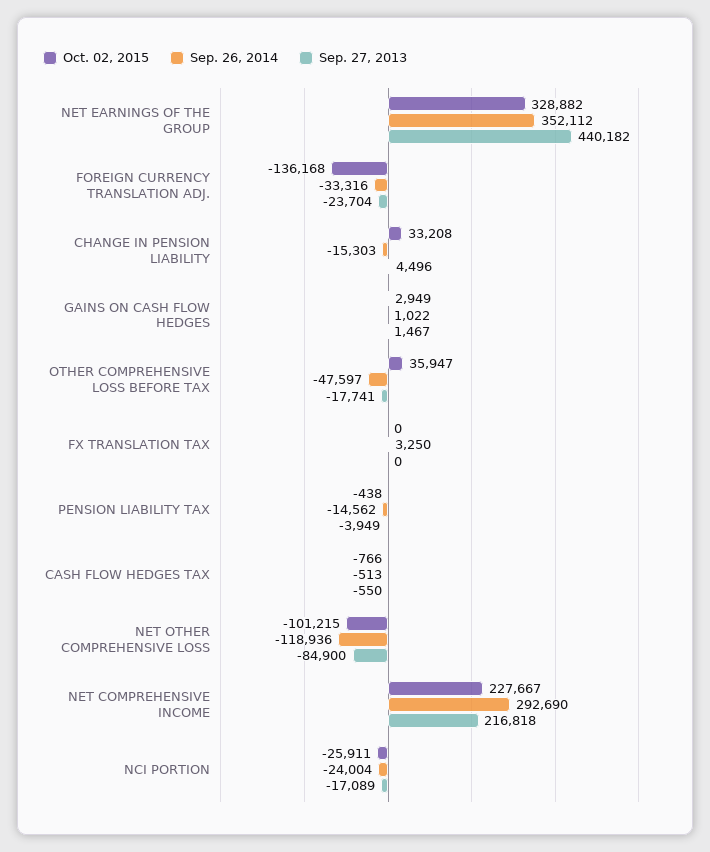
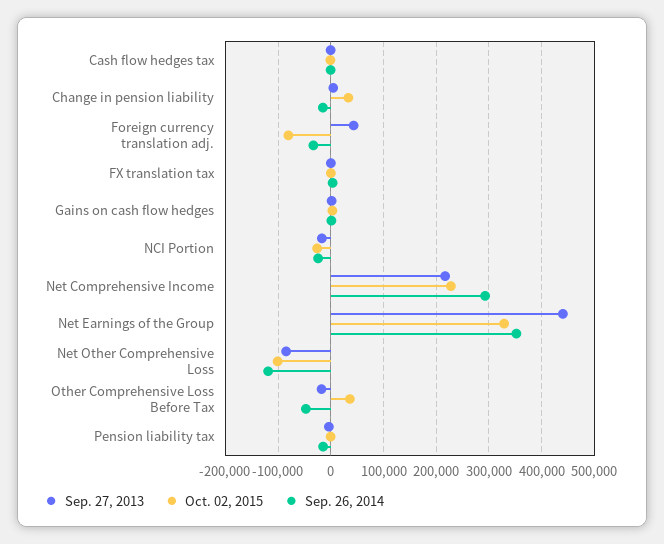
Oct. 02, 2015, FOREIGN CURRENCY TRANSLATION ADJ.: -136168 -> -80000
Sep. 27, 2013, FOREIGN CURRENCY TRANSLATION ADJ.: -23704 -> 40000

